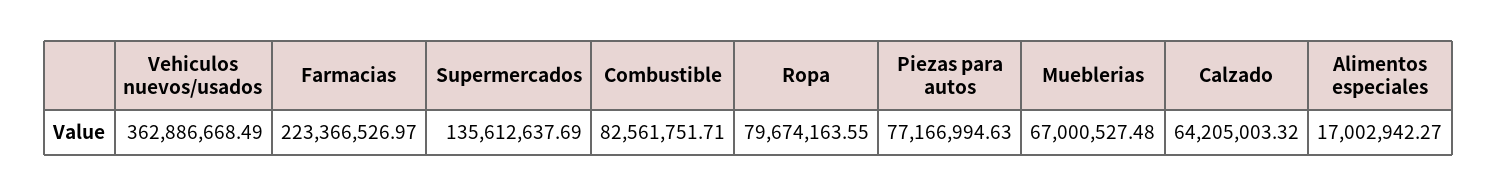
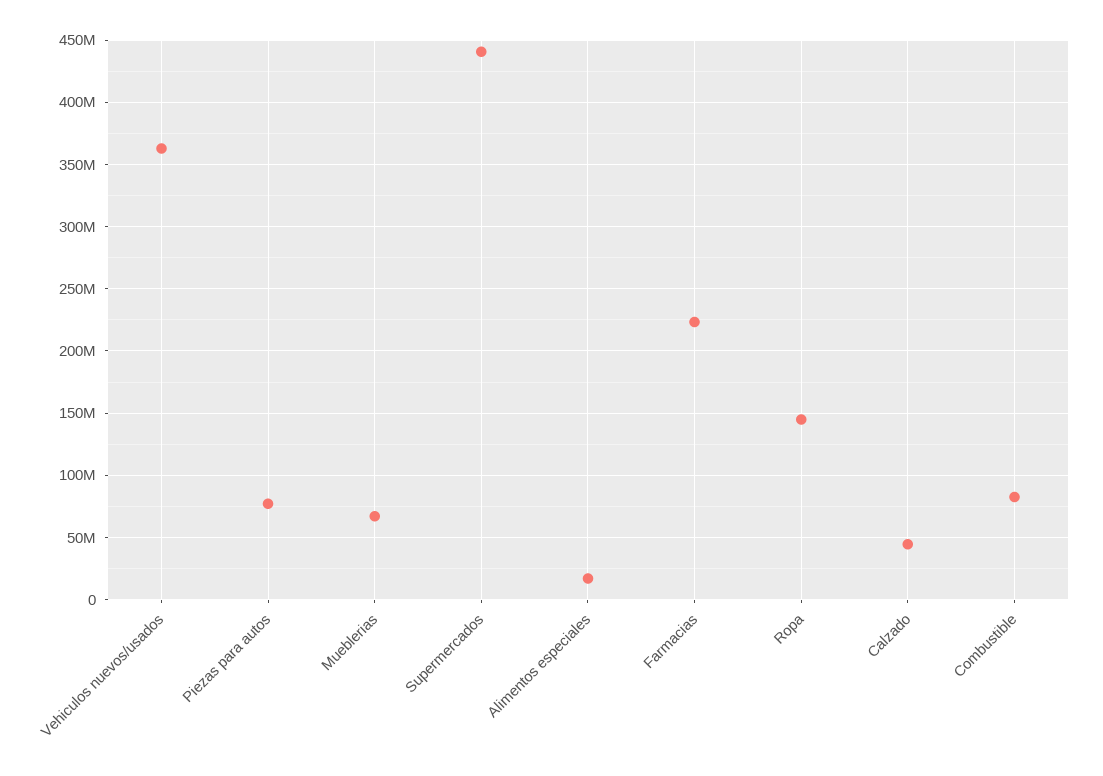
Supermercados: 135612637.69 -> 440000000
Ropa: 79674163.55 -> 145000000
Calzado: 64205003.32 -> 45000000

